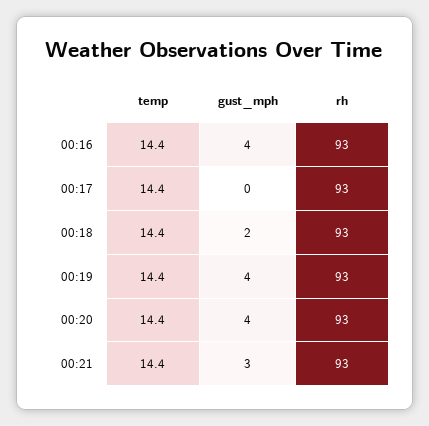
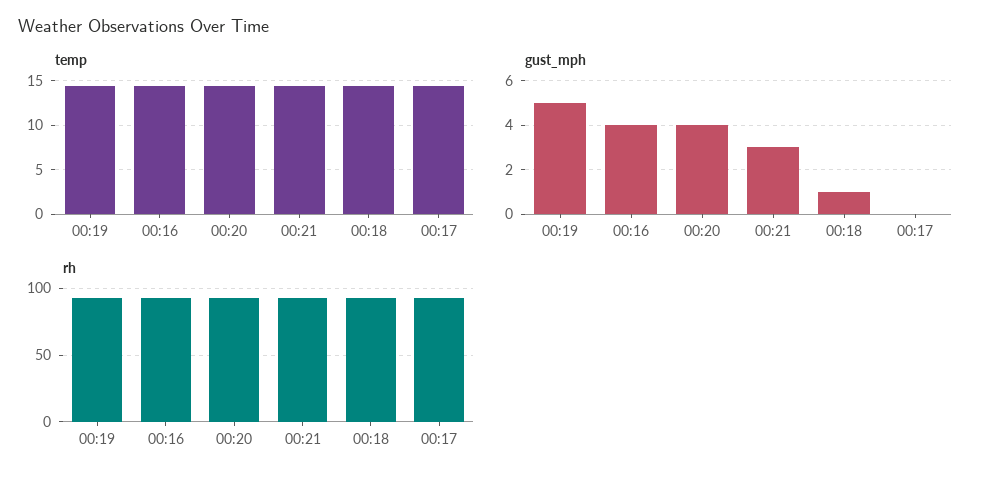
gust_mph, 00:18: 2 -> 1
gust_mph, 00:19: 4 -> 5

